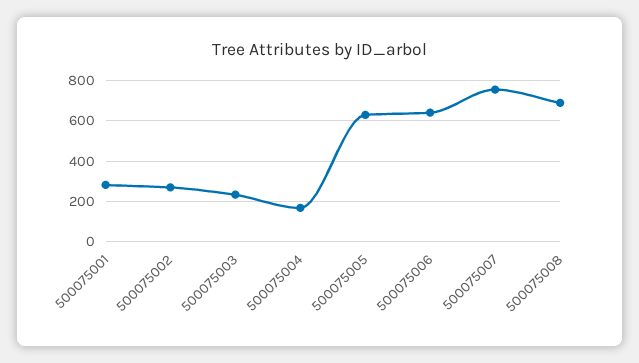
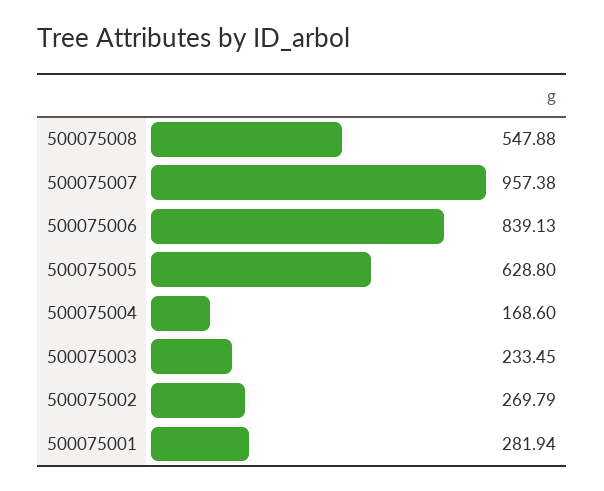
500075006: 650 -> 839.13
500075007: 750 -> 957.38
500075008: 700 -> 547.88

